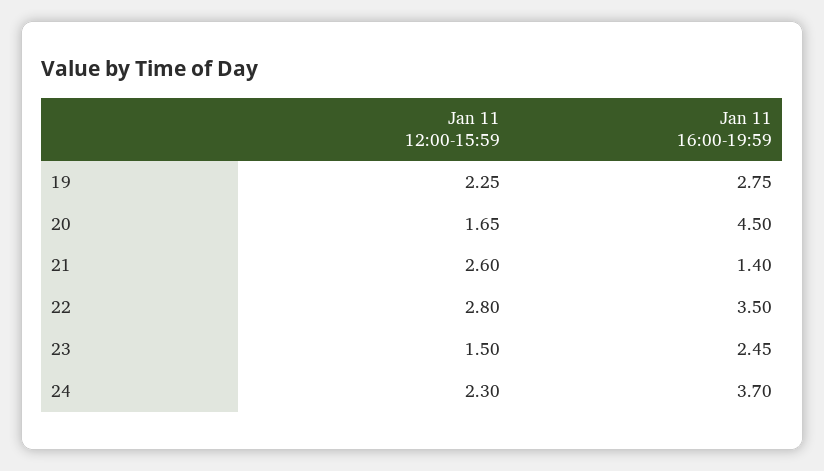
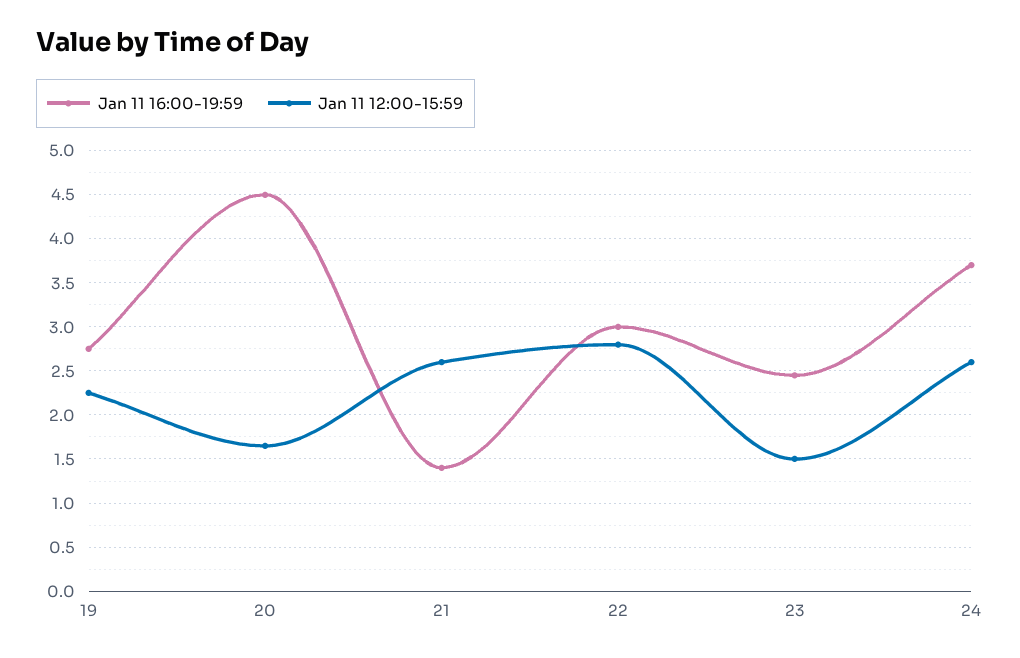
Jan 11 16:00-19:59, 22: 3.5 -> 3
Jan 11 12:00-15:59, 24: 2.3 -> 2.6

